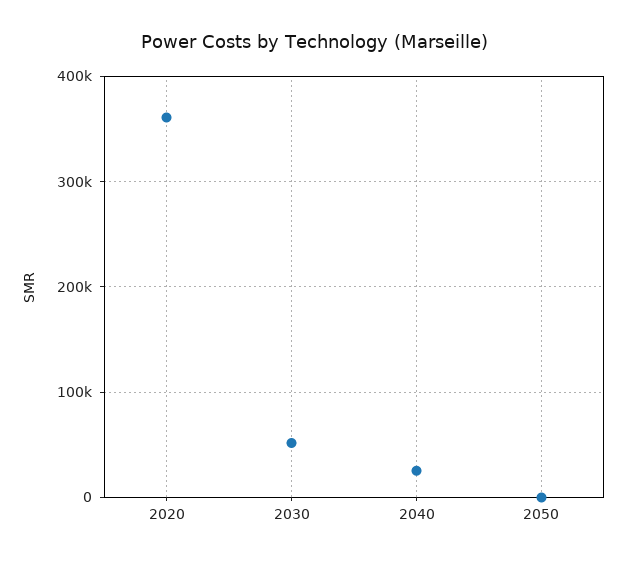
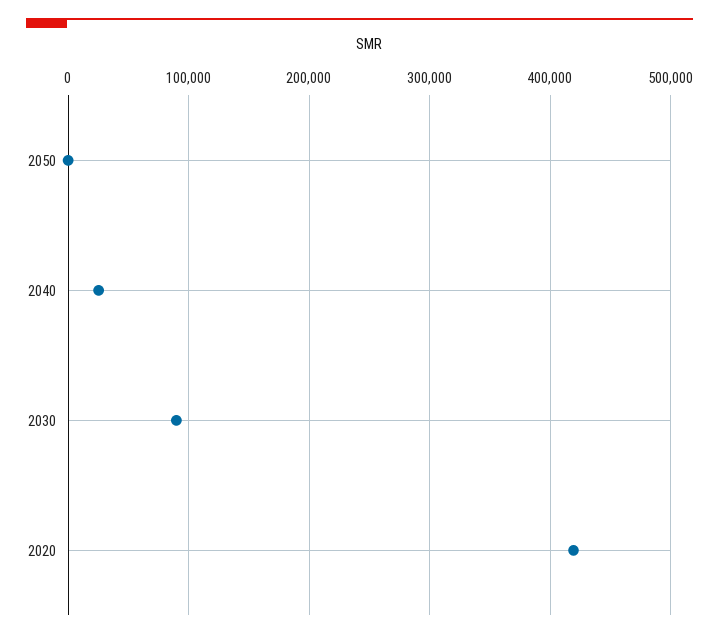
2020: 360000 -> 420000
2030: 50000 -> 90000

